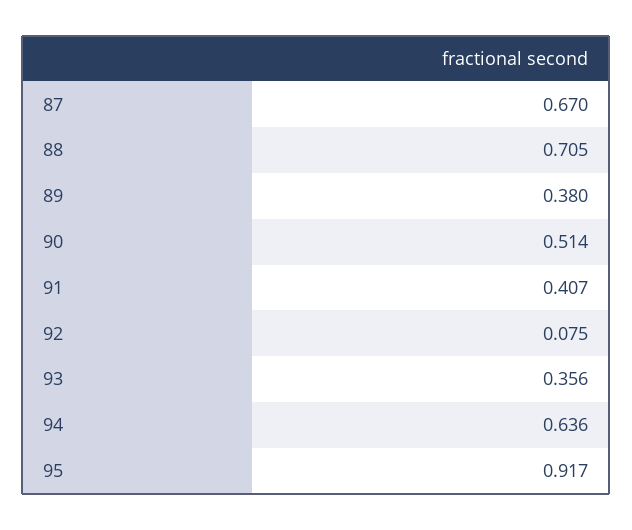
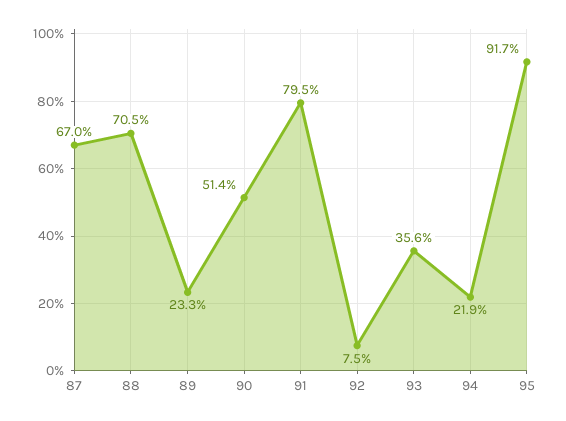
89: 0.38 -> 0.233
91: 0.407 -> 0.795
94: 0.636 -> 0.219

